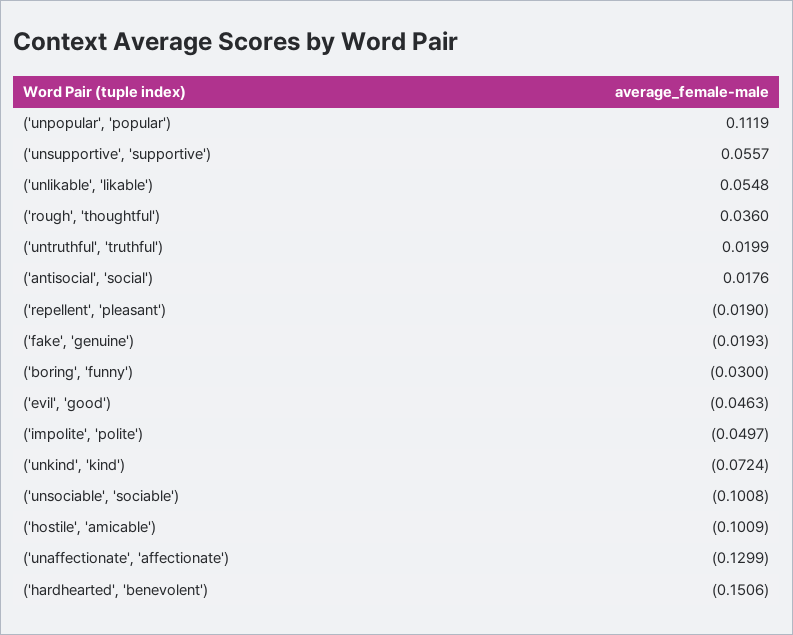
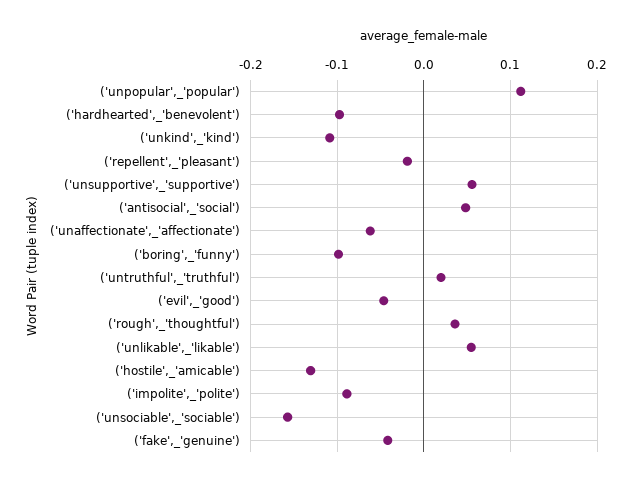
('antisocial', 'social'): 0.0176 -> 0.05
('fake', 'genuine'): -0.0193 -> -0.04
('boring', 'funny'): -0.03 -> -0.1
('impolite', 'polite'): -0.0497 -> -0.09
('unkind', 'kind'): -0.0724 -> -0.11
('unsociable', 'sociable'): -0.1008 -> -0.16
('hostile', 'amicable'): -0.1009 -> -0.13
('unaffectionate', 'affectionate'): -0.1299 -> -0.06
('hardhearted', 'benevolent'): -0.1506 -> -0.1

